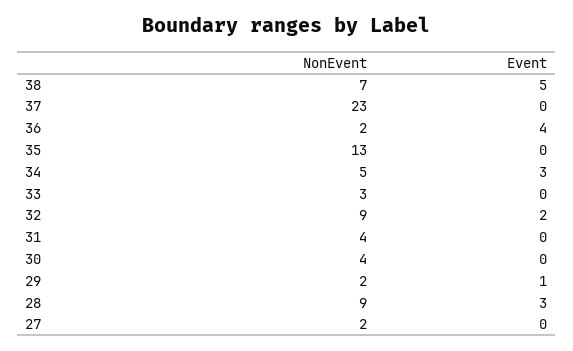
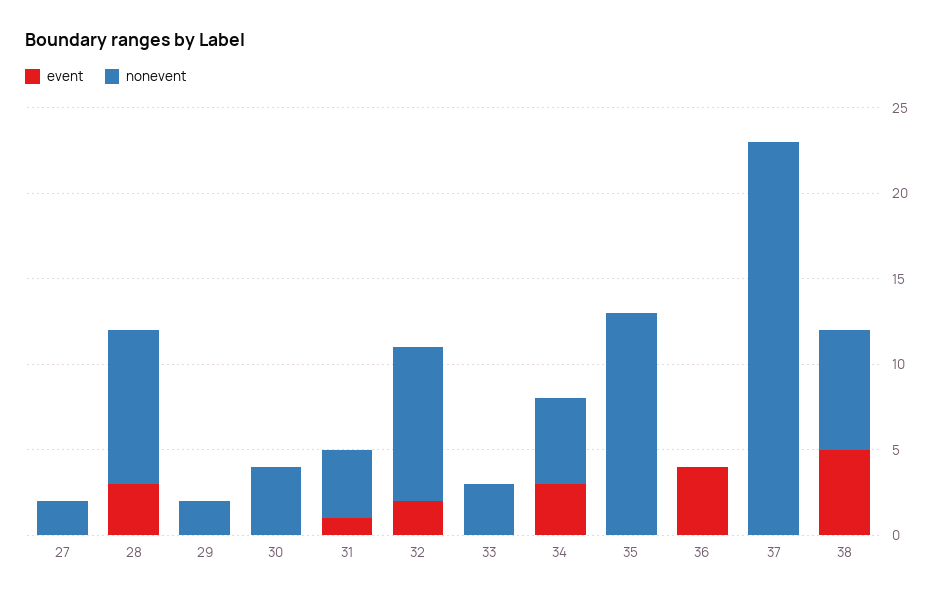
NonEvent, 36: 2 -> 0
Event, 31: 0 -> 1
Event, 29: 1 -> 0

